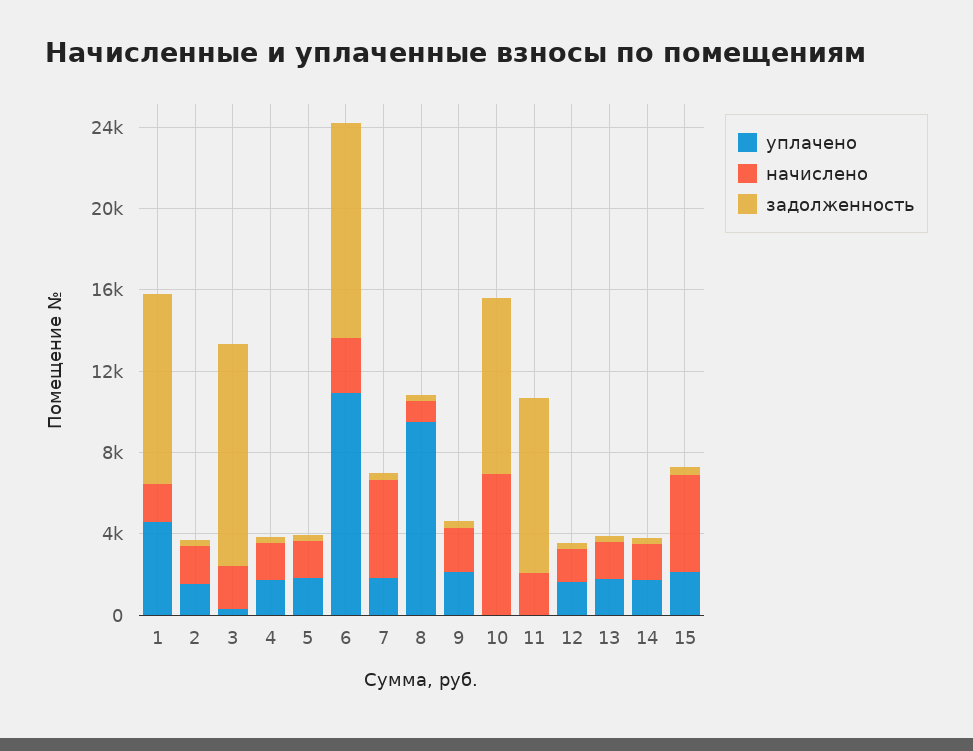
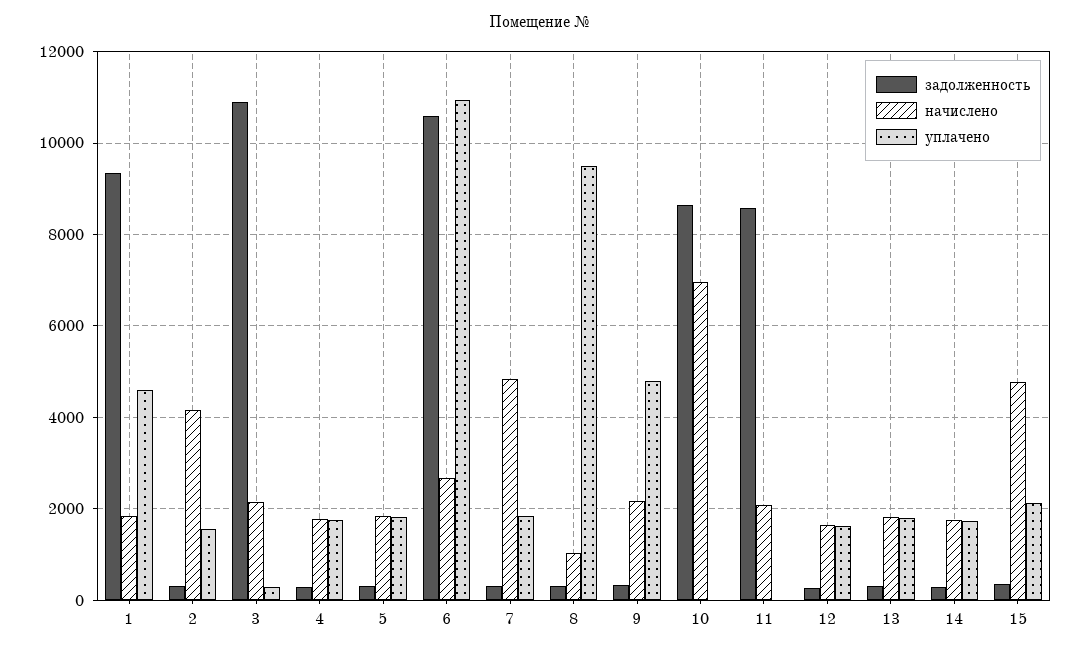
начислено, 2: 2000 -> 4200
уплачено, 9: 2000 -> 4800

